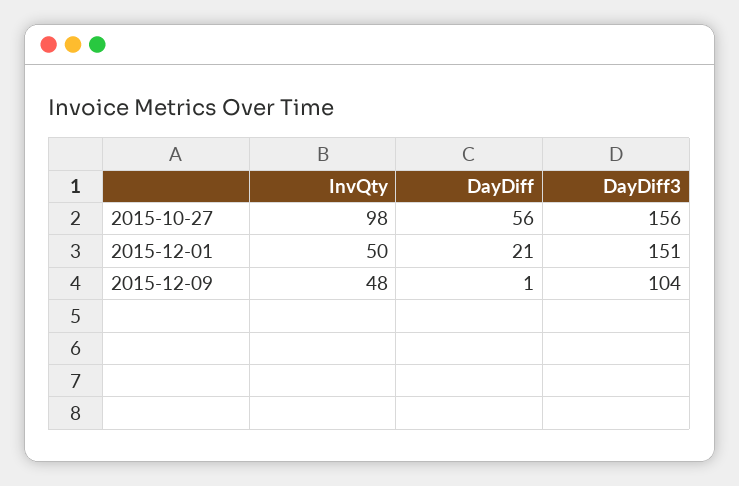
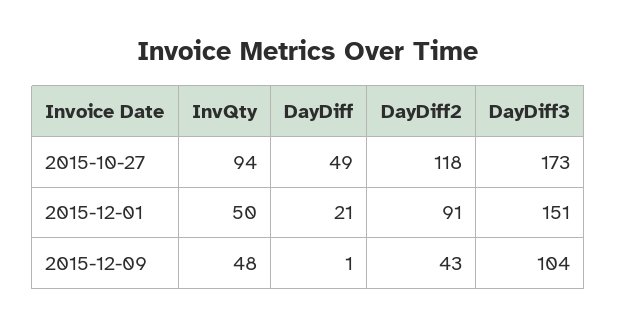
InvQty, 2015-10-27: 98 -> 94
DayDiff, 2015-10-27: 56 -> 49
DayDiff3, 2015-10-27: 156 -> 173
DayDiff2, 2015-10-27: none -> 118
DayDiff2, 2015-12-01: none -> 91
DayDiff2, 2015-12-09: none -> 43

